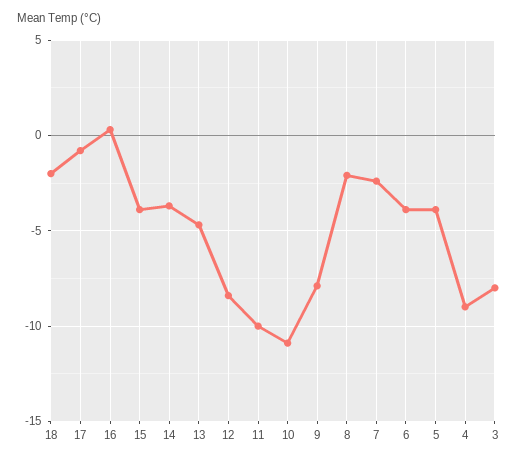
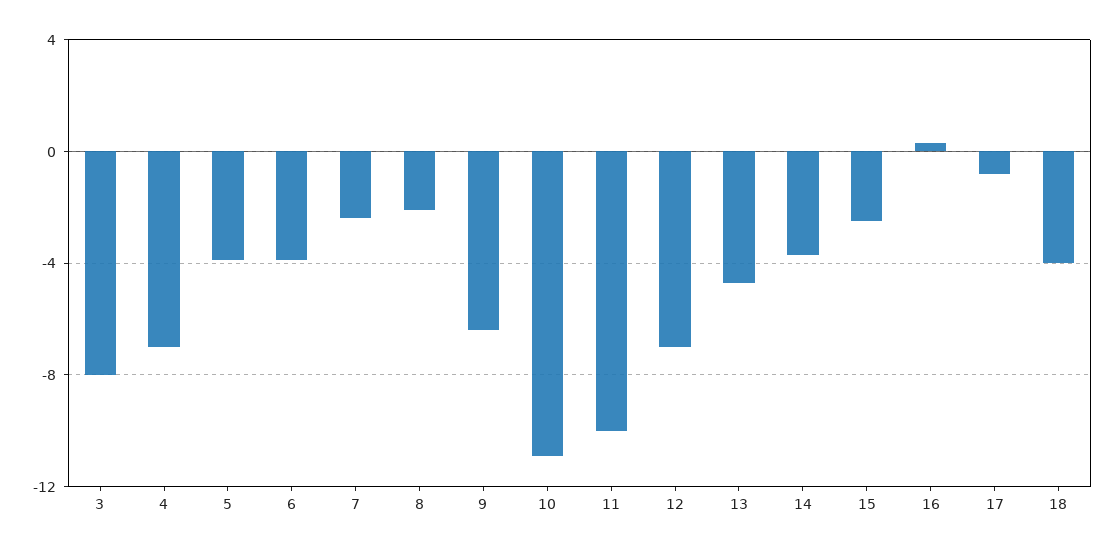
18: -2 -> -4
15: -4 -> -2.5
12: -8.5 -> -7
9: -8 -> -6.5
4: -9 -> -7

